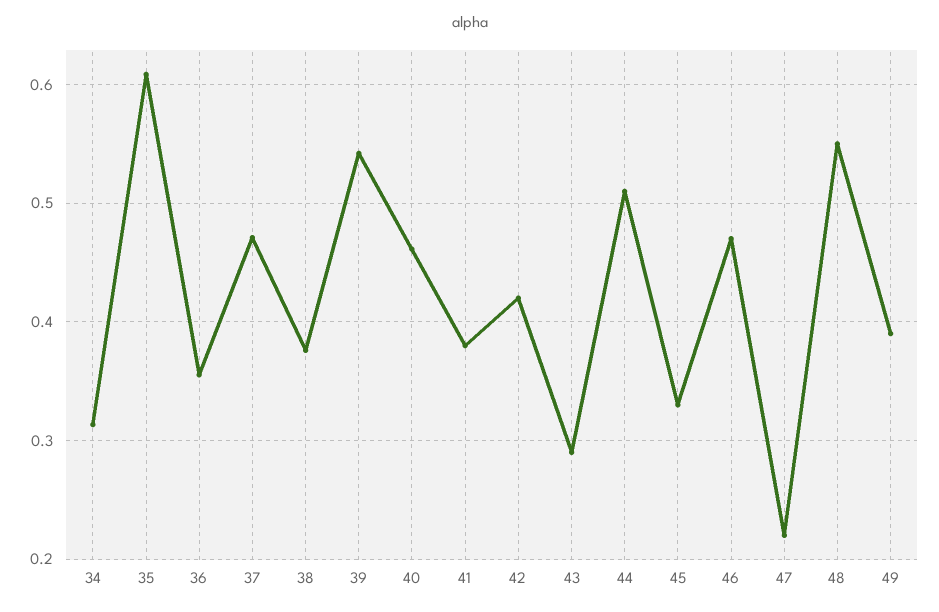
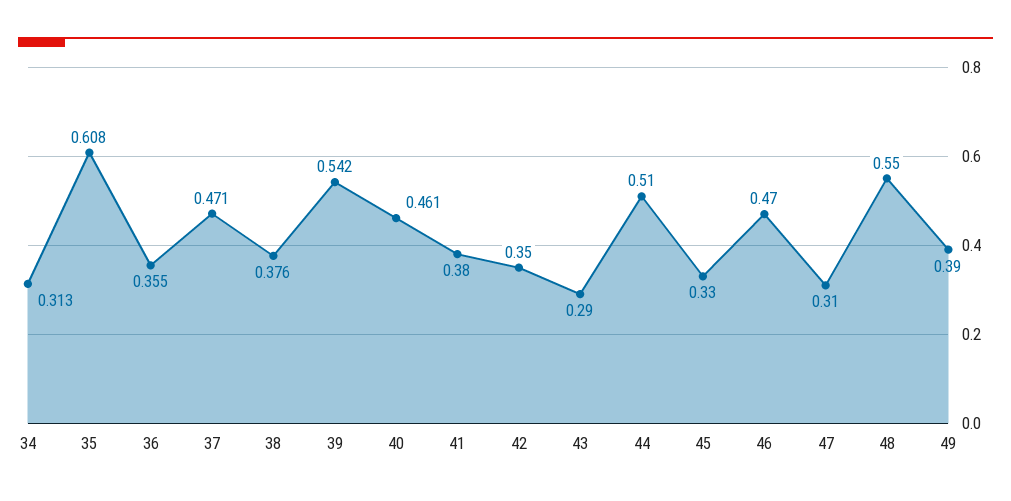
42: 0.42 -> 0.35
47: 0.22 -> 0.31

